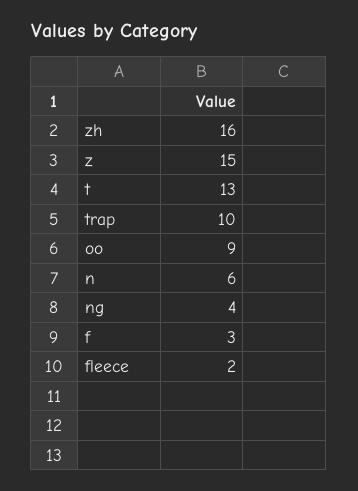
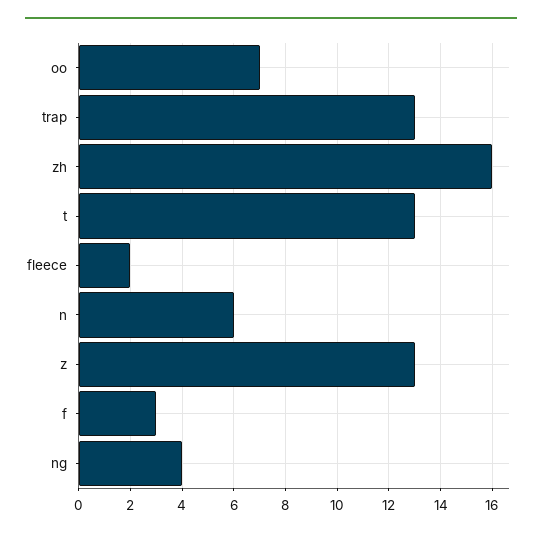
z: 15 -> 13
trap: 10 -> 13
oo: 9 -> 7

